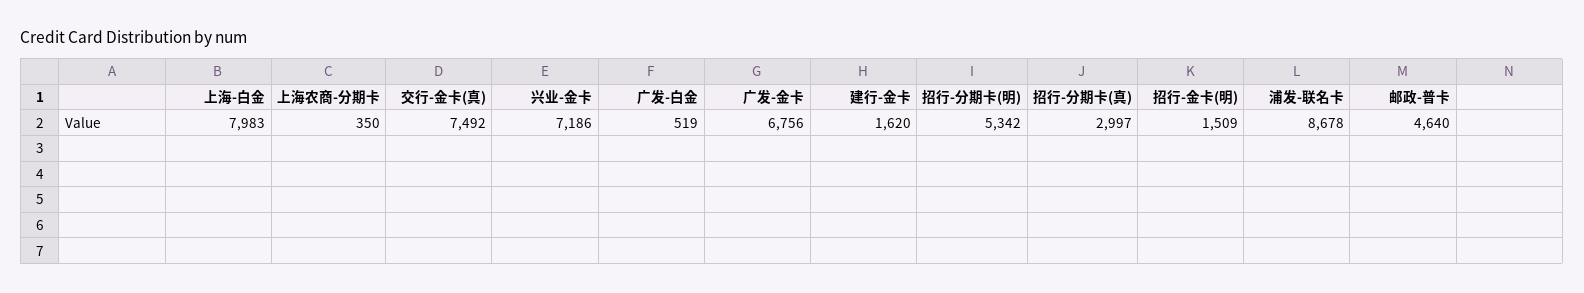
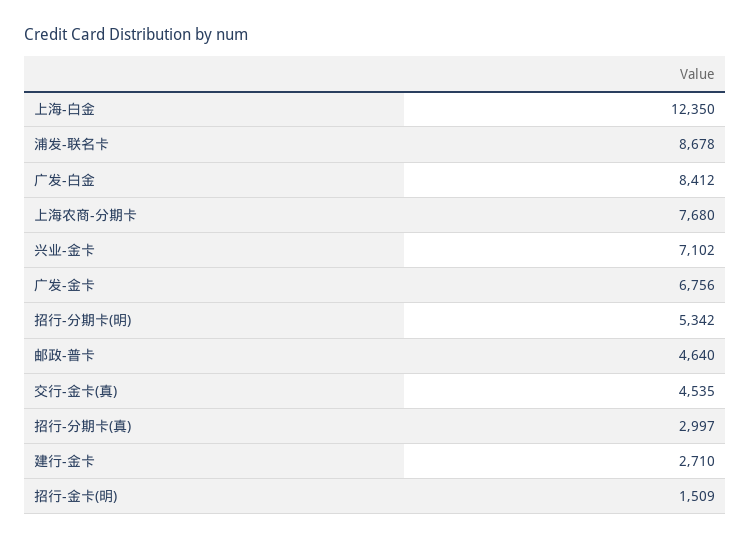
上海-白金: 7983 -> 12350
上海农商-分期卡: 350 -> 7680
交行-金卡(真): 7492 -> 4535
兴业-金卡: 7186 -> 7102
广发-白金: 519 -> 8412
建行-金卡: 1620 -> 2710

